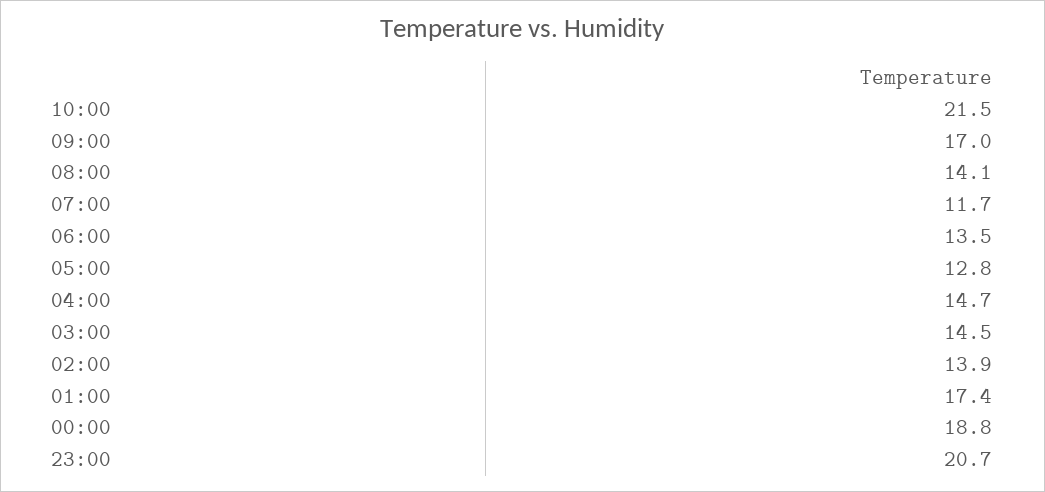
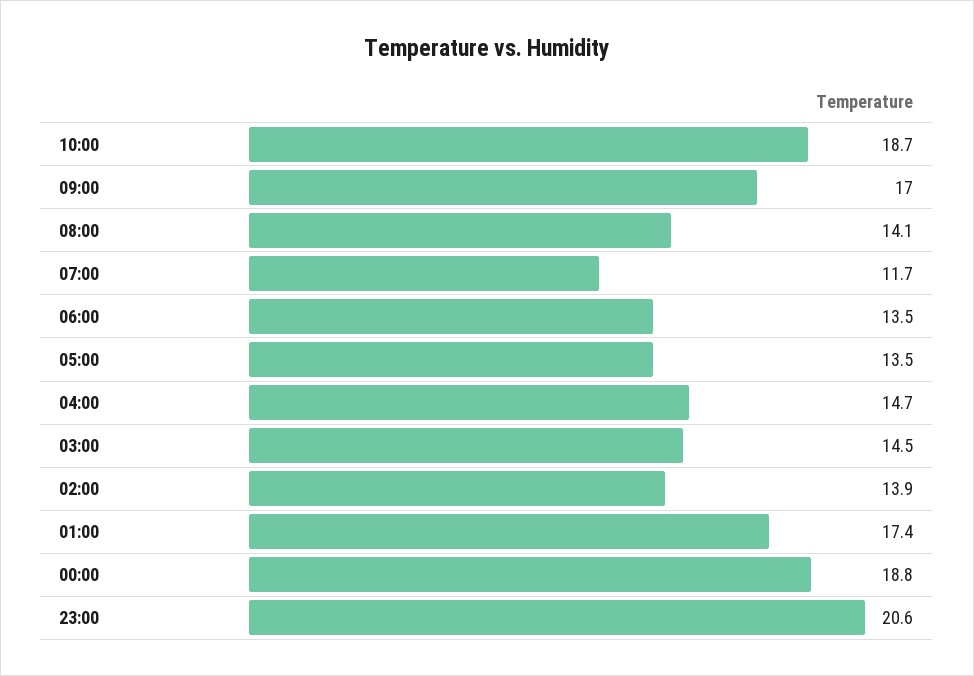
10:00: 21.5 -> 18.7
05:00: 12.8 -> 13.5
23:00: 20.7 -> 20.6

